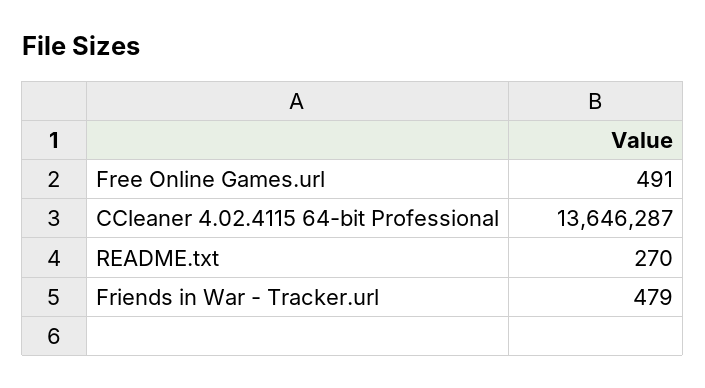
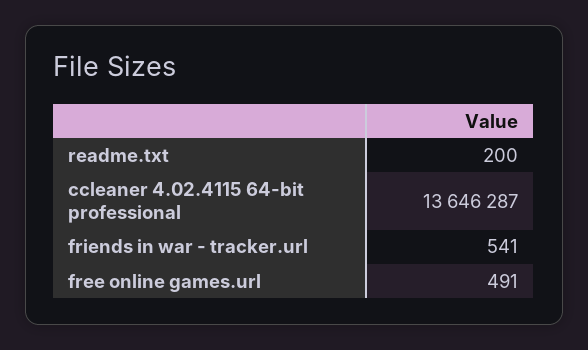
README.txt: 270 -> 200
Friends in War - Tracker.url: 479 -> 541

